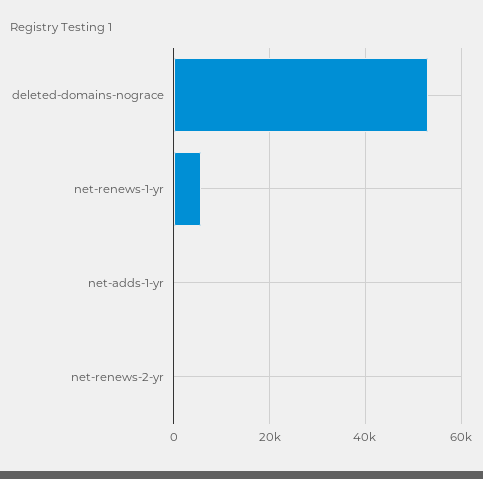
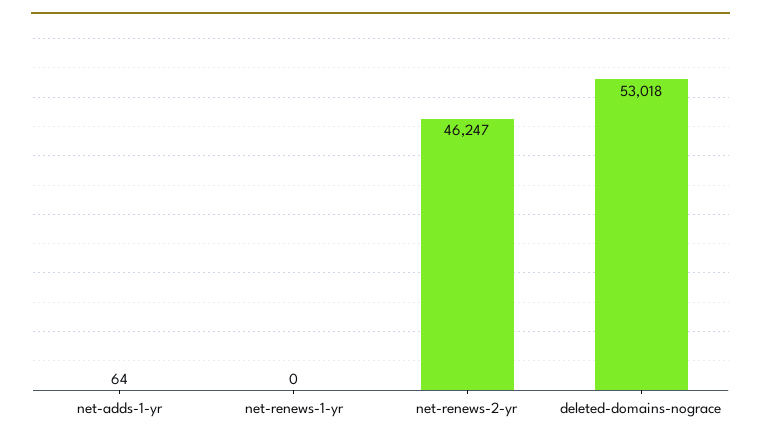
net-renews-1-yr: 6000 -> 0
net-renews-2-yr: 0 -> 46247

